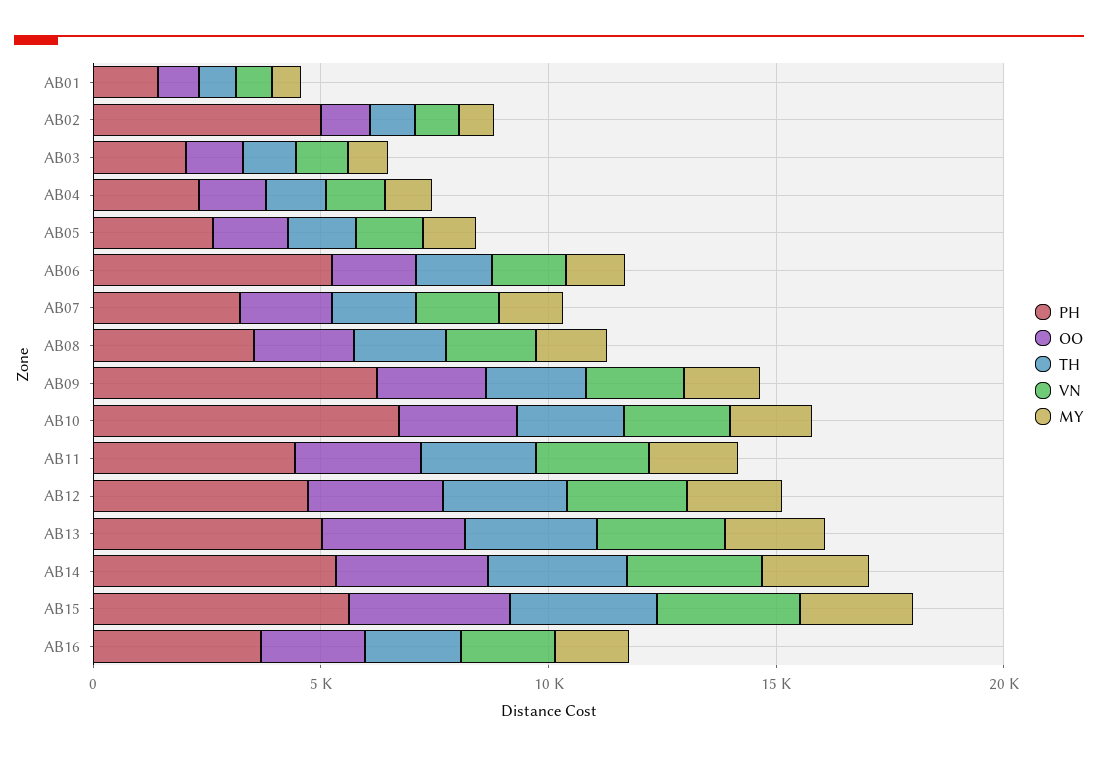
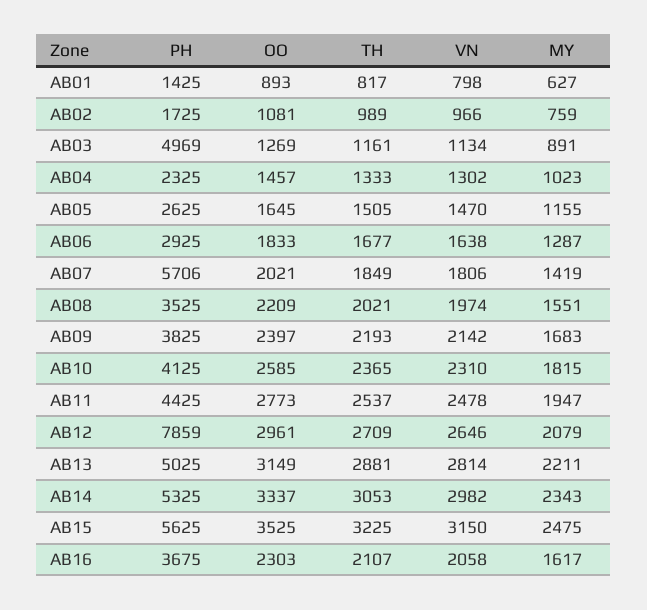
PH, AB02: 5000 -> 1725
PH, AB03: 2000 -> 4969
PH, AB06: 5000 -> 2925
PH, AB07: 3000 -> 5706
PH, AB09: 6000 -> 3825
PH, AB10: 7000 -> 4125
PH, AB12: 5000 -> 7859

